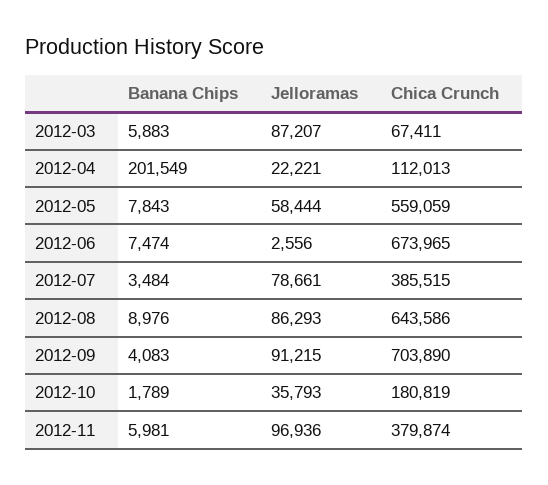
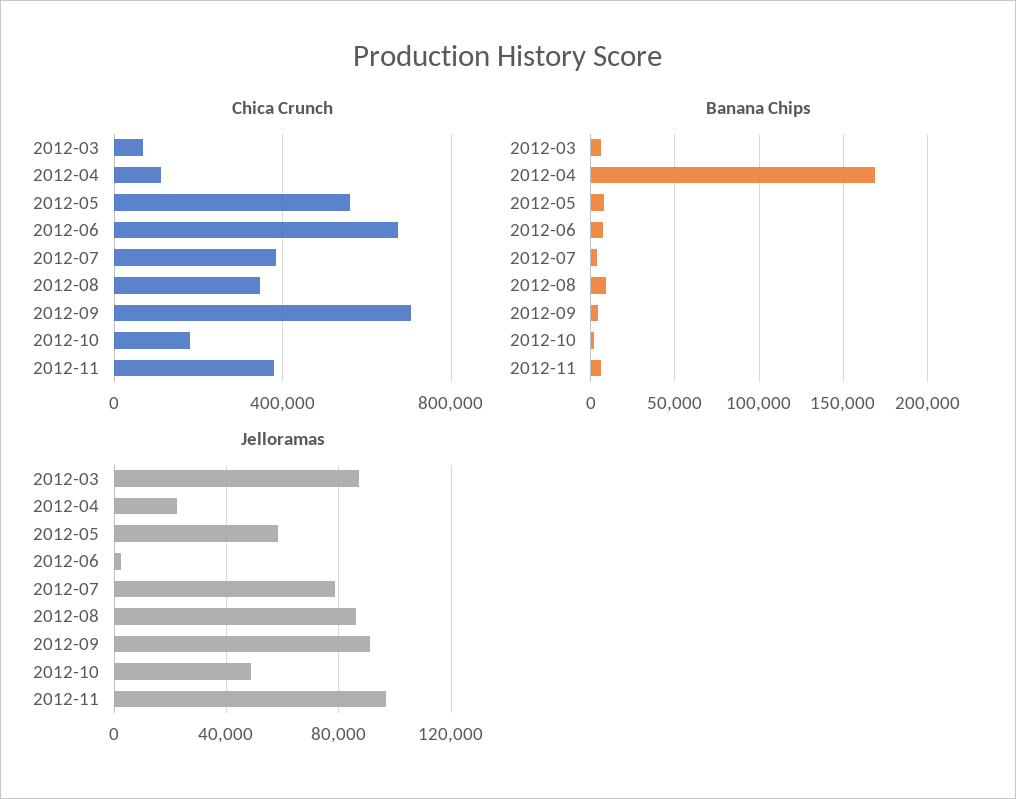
Banana Chips, 2012-04: 201549 -> 170000
Chica Crunch, 2012-08: 643586 -> 350000
Jelloramas, 2012-10: 35793 -> 50000

